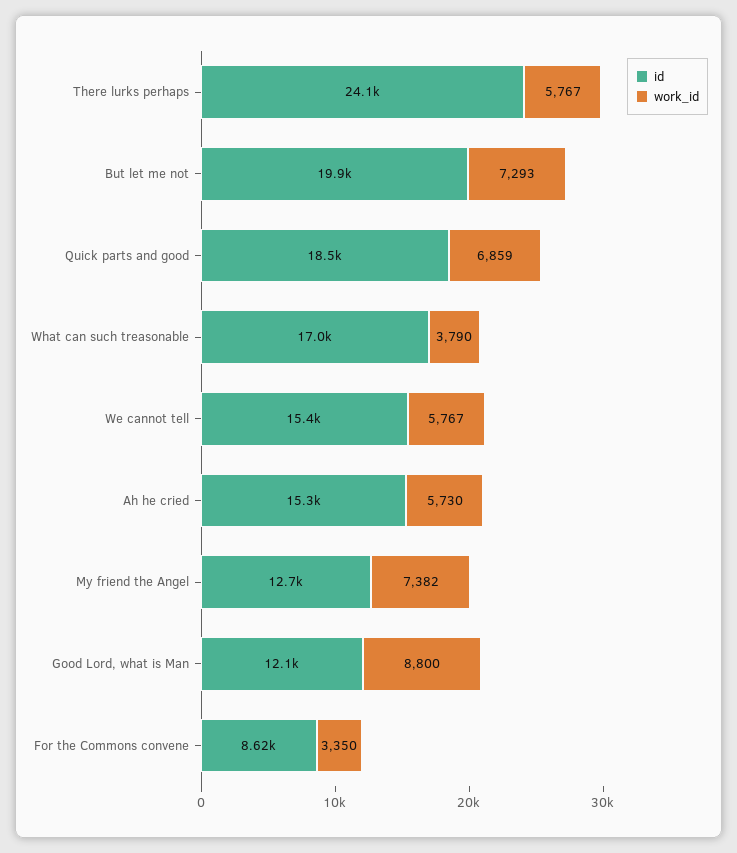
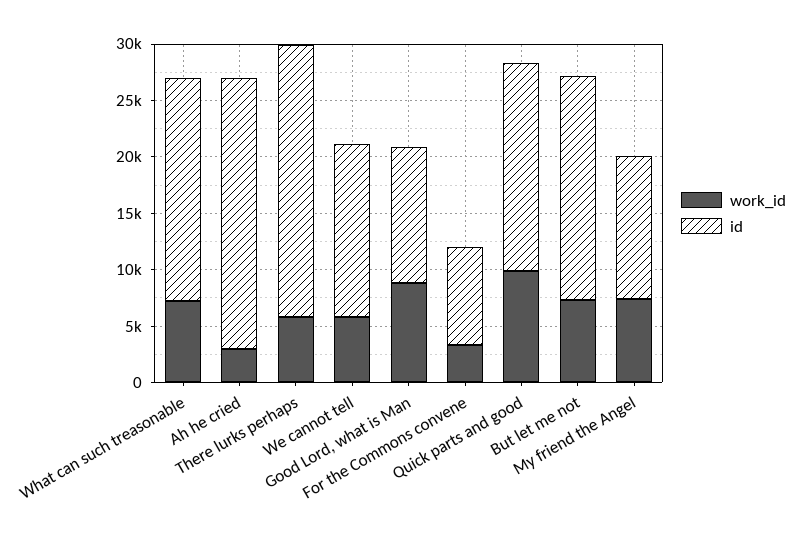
work_id, Quick parts and good: 6859 -> 10000
id, What can such treasonable: 17000 -> 20000
work_id, What can such treasonable: 3790 -> 7000
id, Ah he cried: 15300 -> 24000
work_id, Ah he cried: 5730 -> 3000

